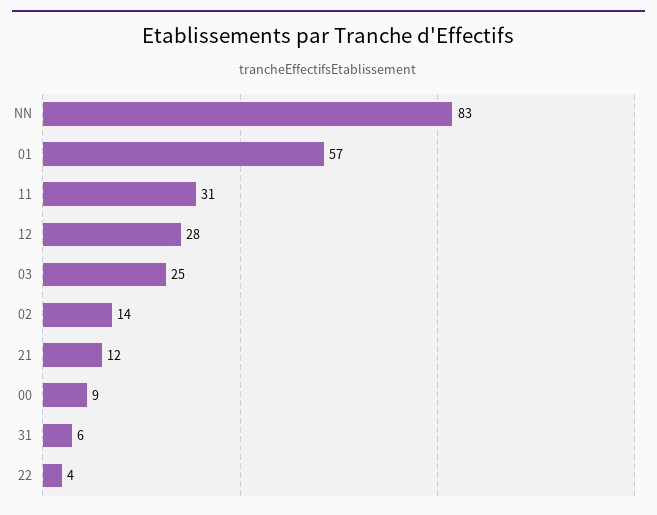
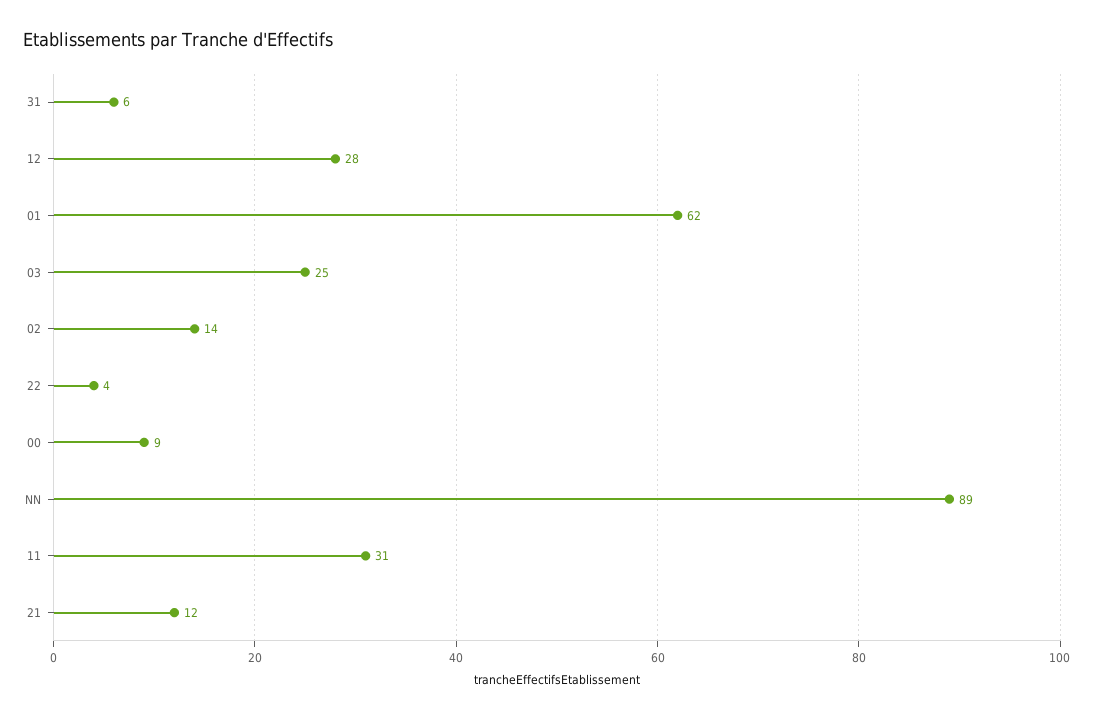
NN: 83 -> 89
01: 57 -> 62

